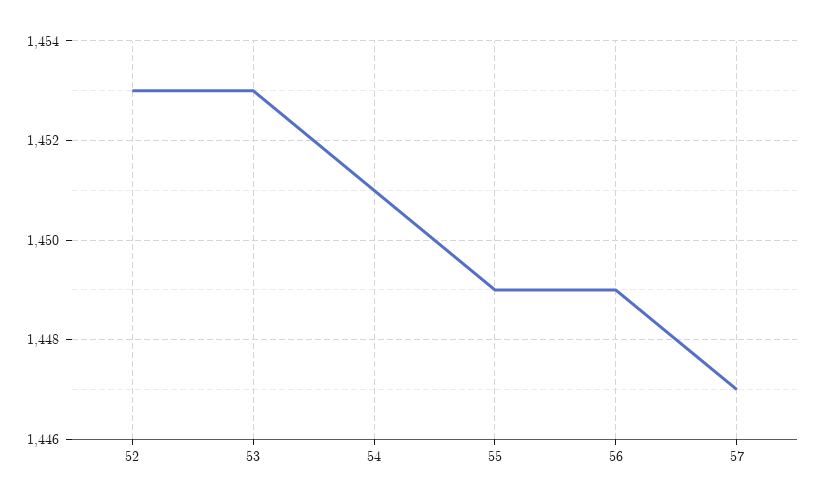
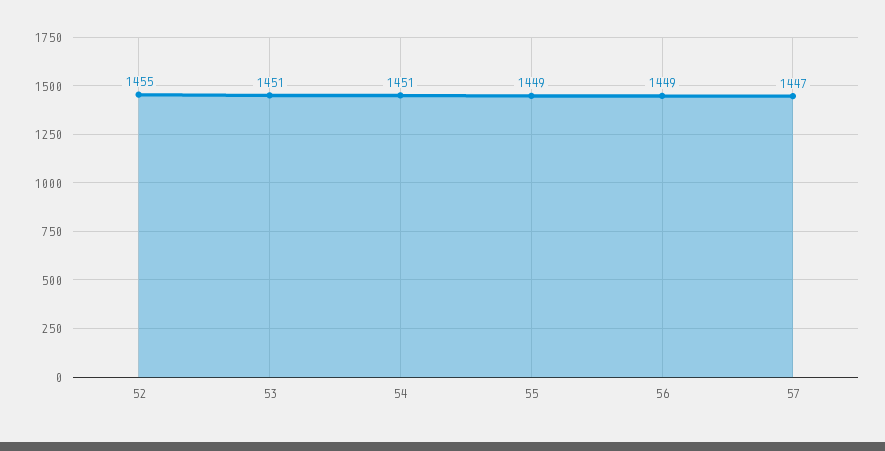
52: 1453 -> 1455
53: 1453 -> 1451

